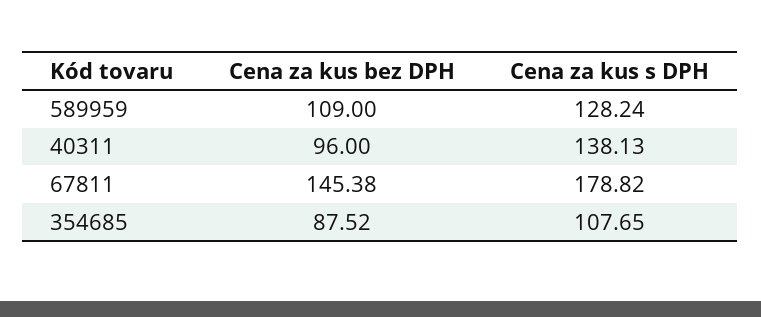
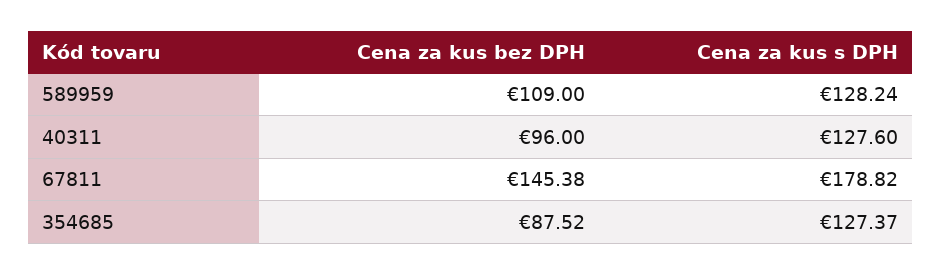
Cena za kus s DPH, 40311: 138.13 -> 127.6
Cena za kus s DPH, 354685: 107.65 -> 127.37

